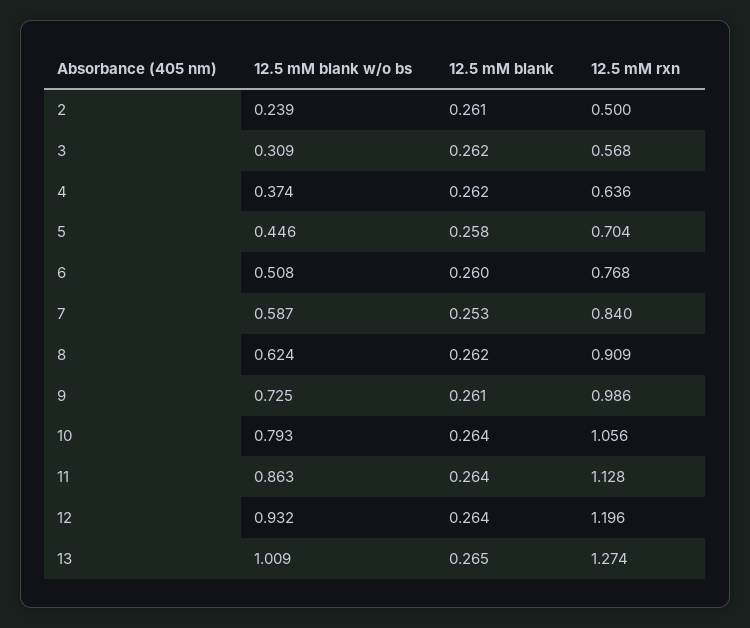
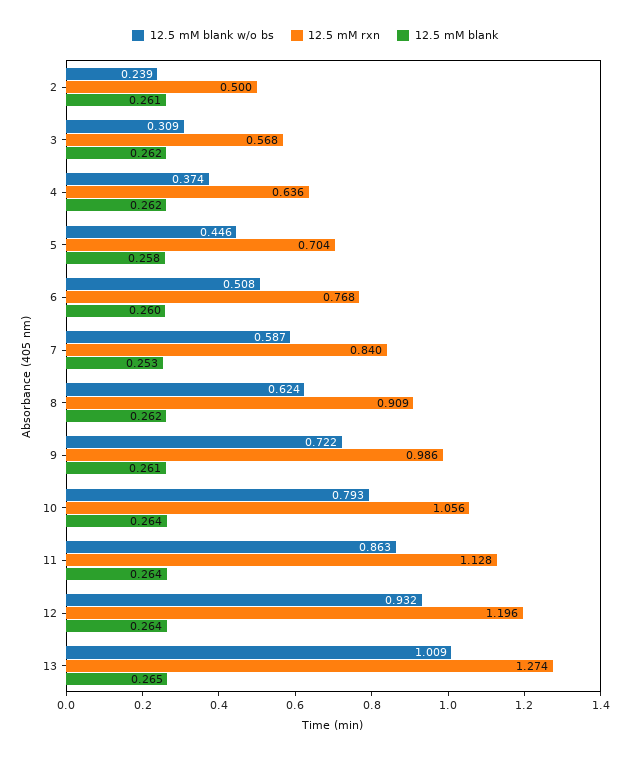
12.5 mM blank w/o bs, 9: 0.725 -> 0.722

